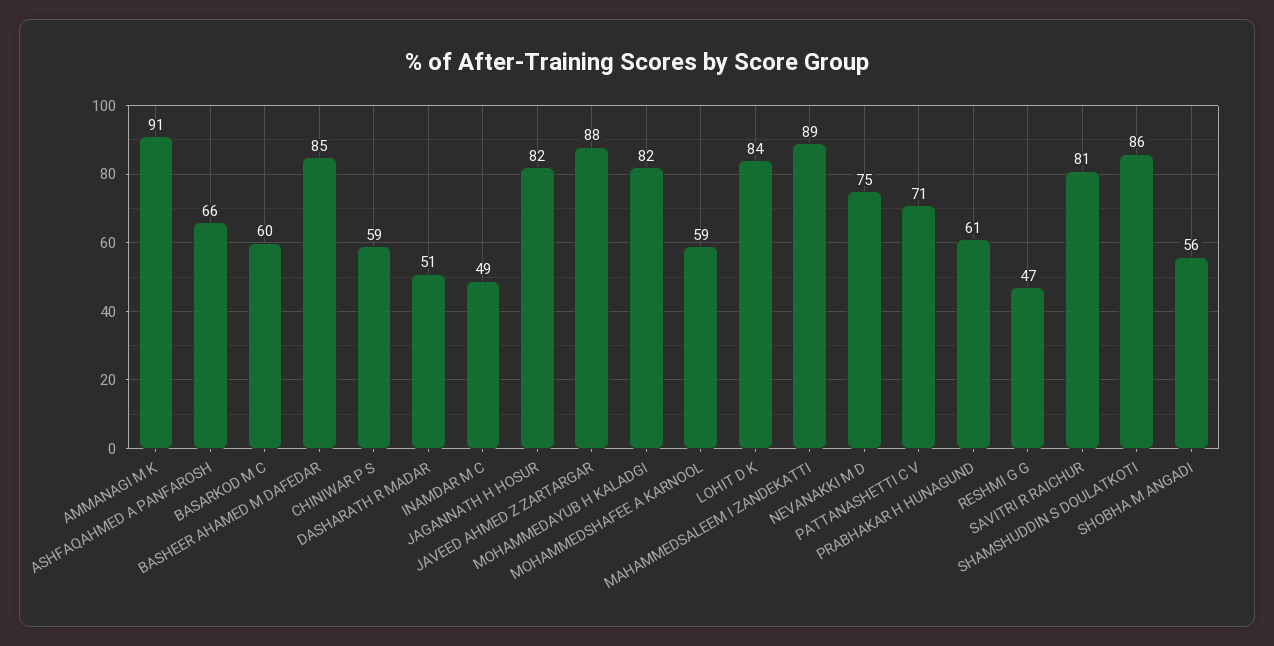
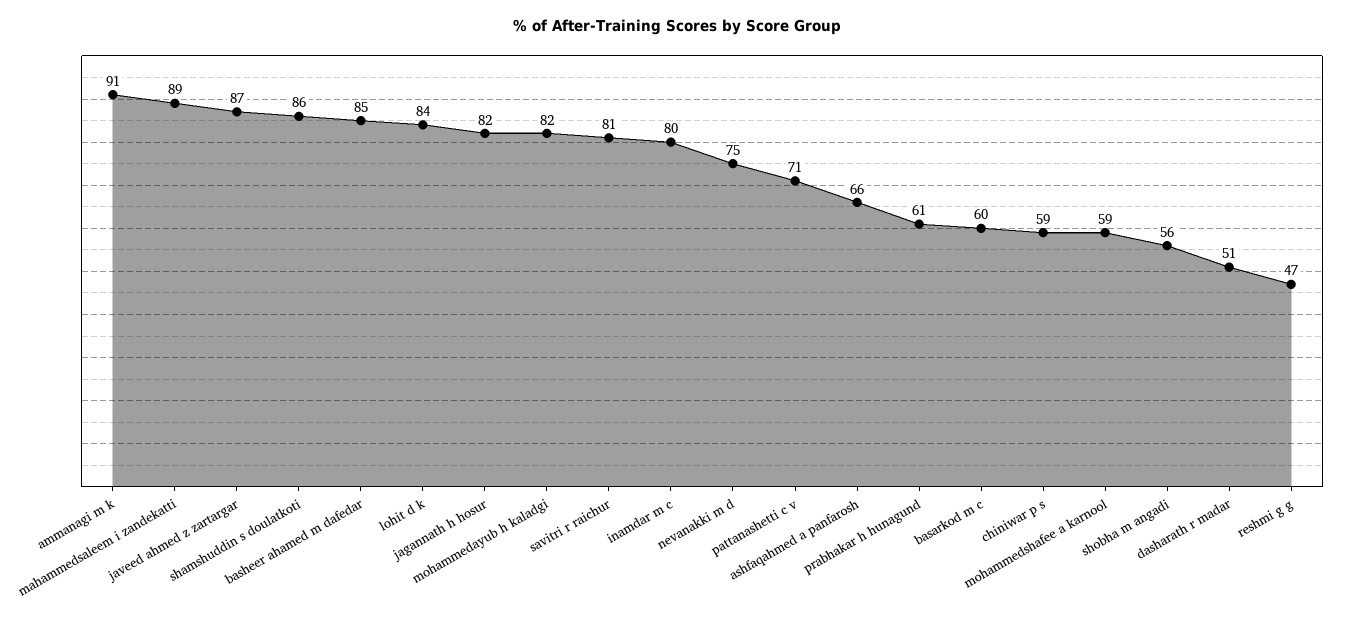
INAMDAR M C: 49 -> 80
JAVEED AHMED Z ZARTARGAR: 88 -> 87

